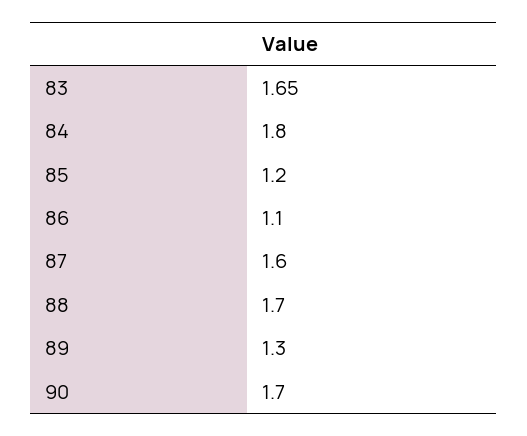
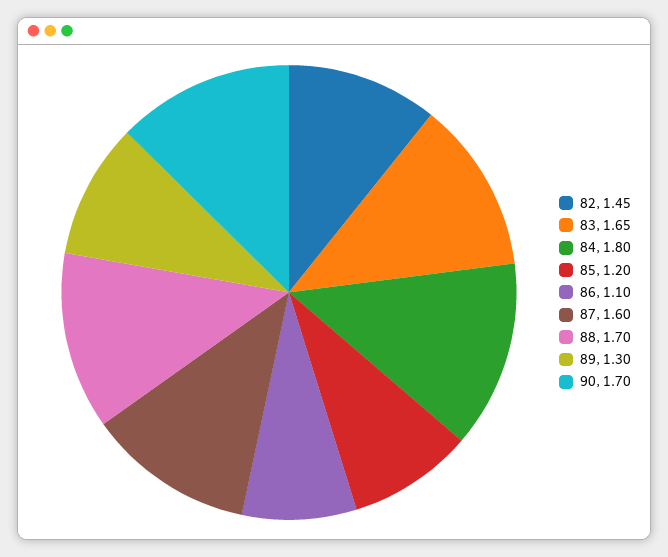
82: none -> 1.45

